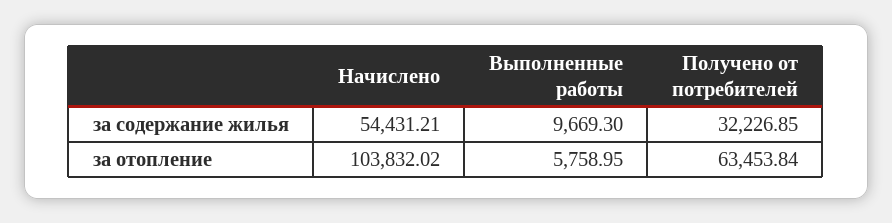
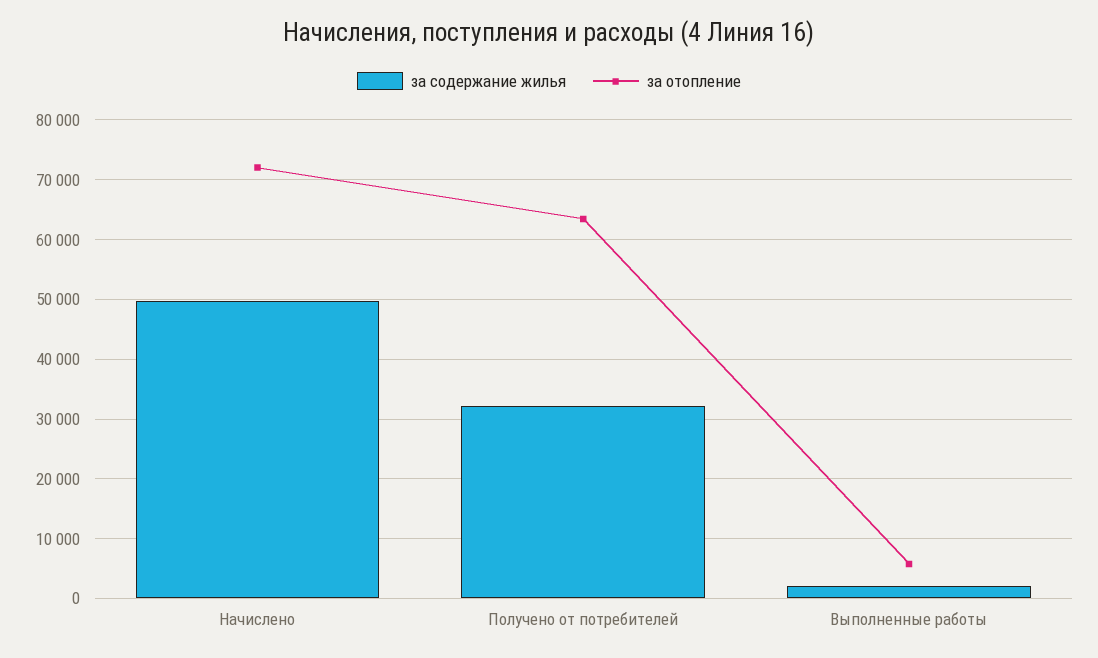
за содержание жилья, Начислено: 54431.21 -> 50000
за содержание жилья, Выполненные работы: 9669.3 -> 2000
за отопление, Начислено: 103832.02 -> 72000

